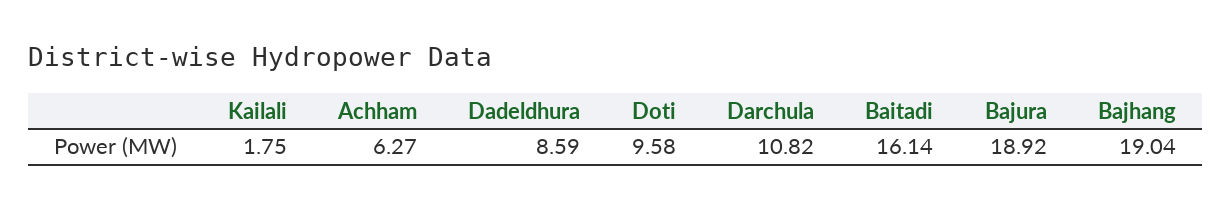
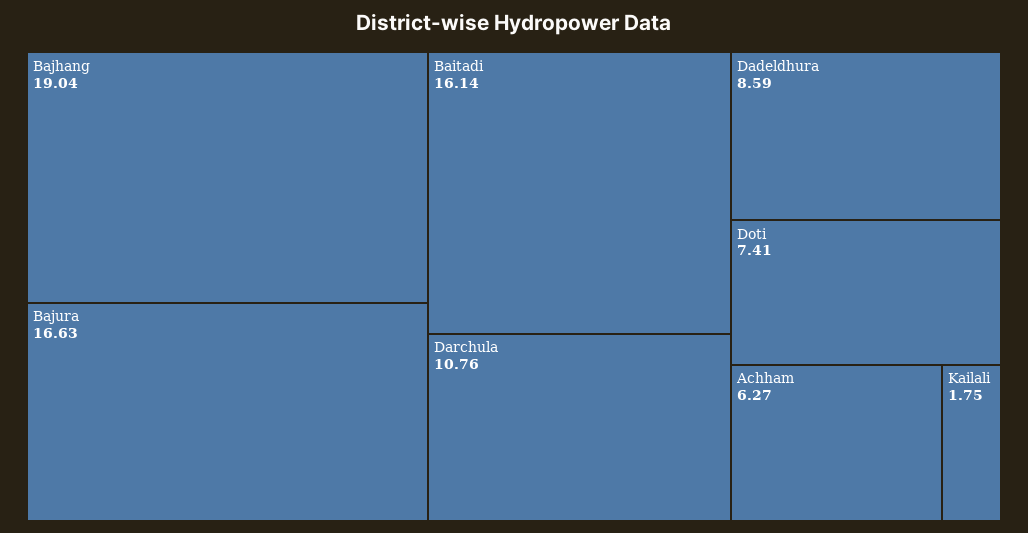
Doti: 9.58 -> 7.41
Darchula: 10.82 -> 10.76
Bajura: 18.92 -> 16.63

